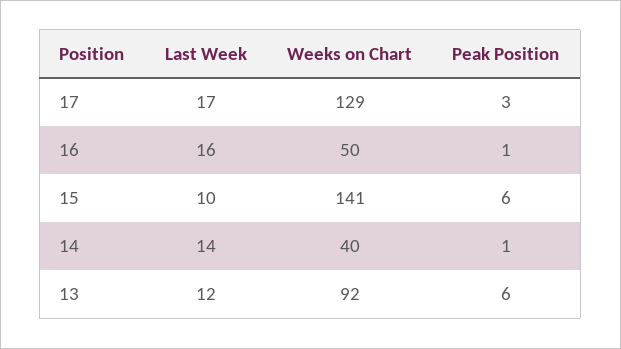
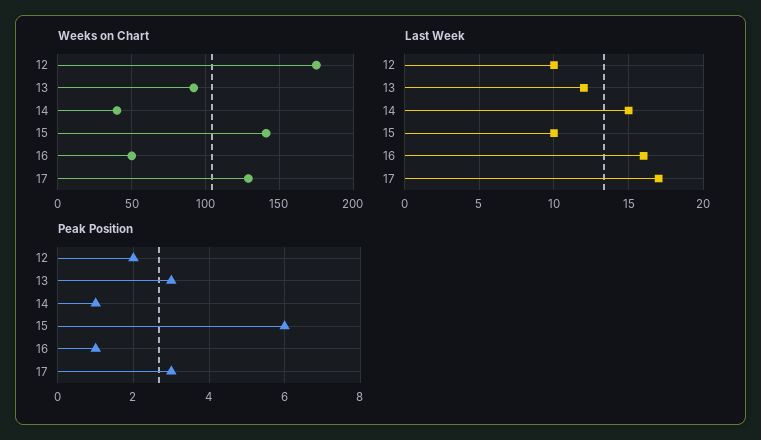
Last Week, 14: 14 -> 15
Peak Position, 13: 6 -> 3
Weeks on Chart, 12: none -> 175
Last Week, 12: none -> 10
Peak Position, 12: none -> 2

